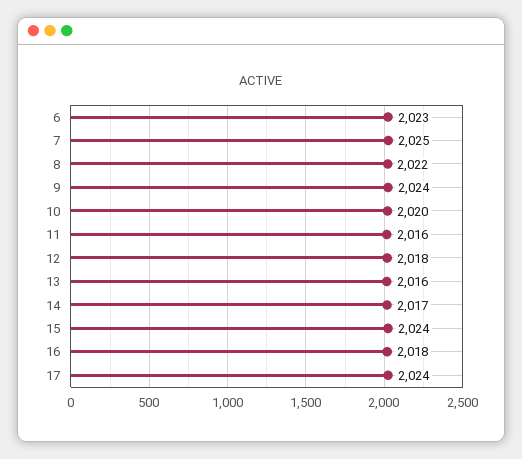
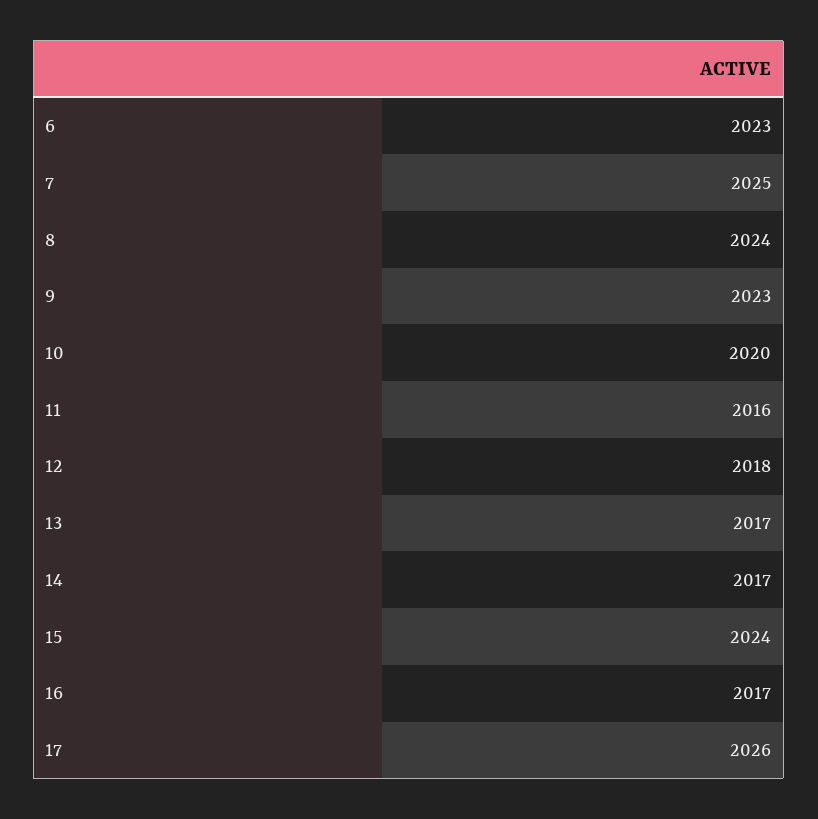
8: 2022 -> 2024
9: 2024 -> 2023
13: 2016 -> 2017
16: 2018 -> 2017
17: 2024 -> 2026

